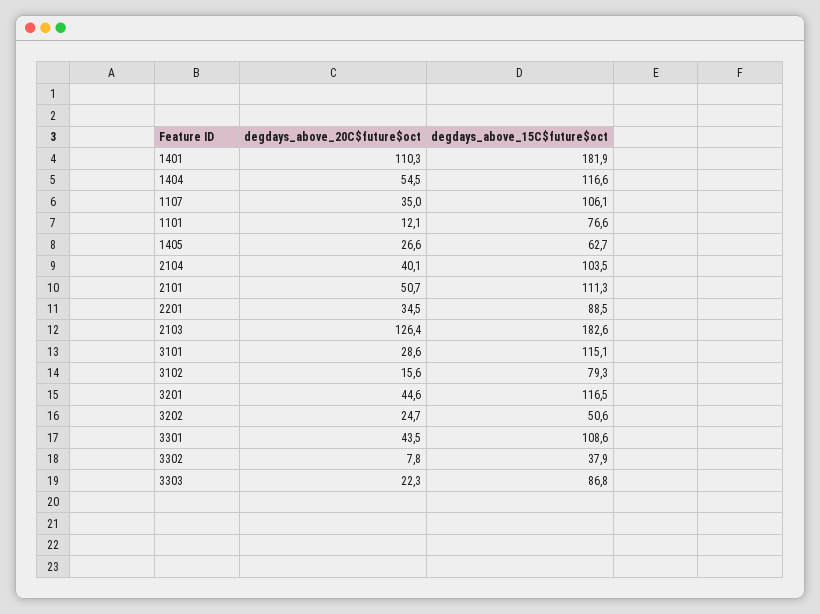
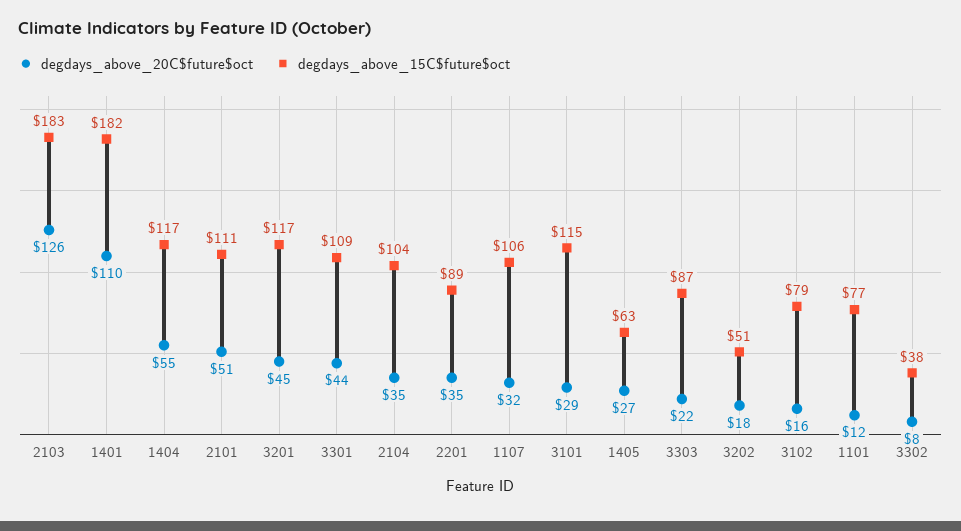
degdays_above_20C$future$oct, 1107: 35 -> 32
degdays_above_20C$future$oct, 2104: 40.1 -> 35
degdays_above_20C$future$oct, 3202: 24.7 -> 18

